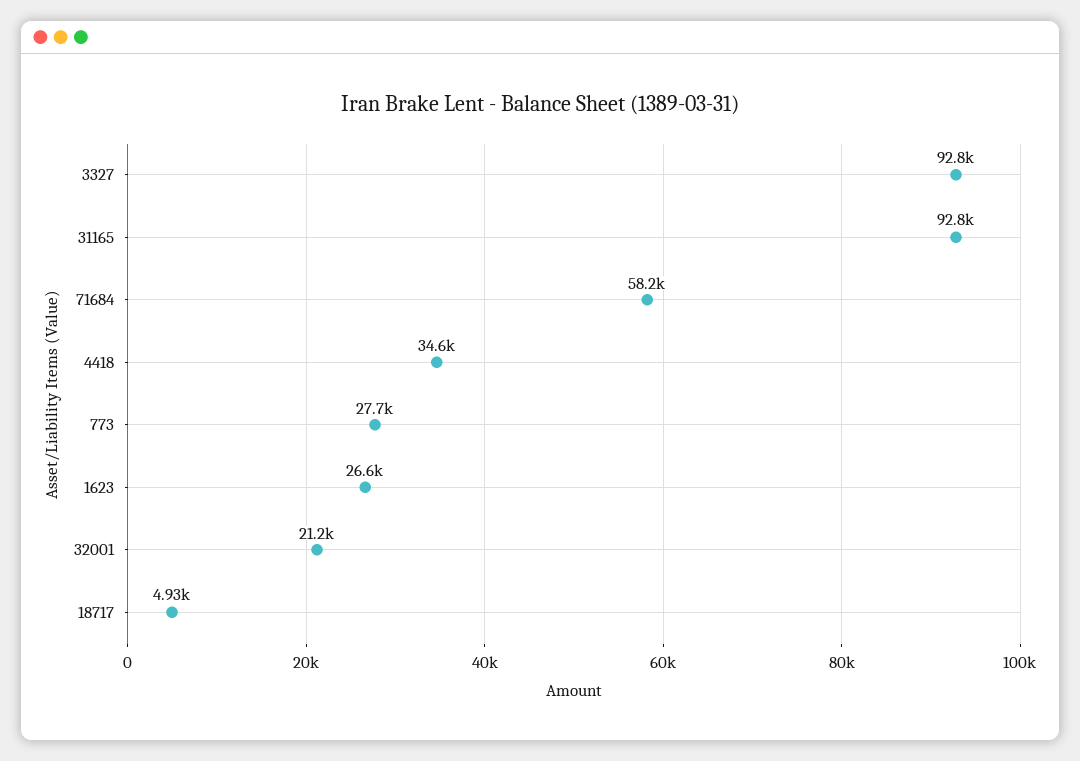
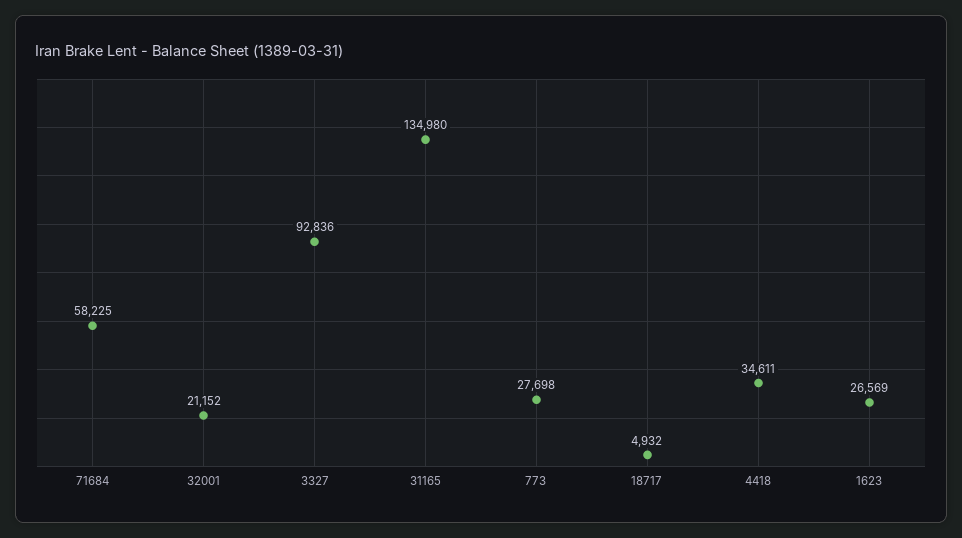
31165: 92800 -> 134980

